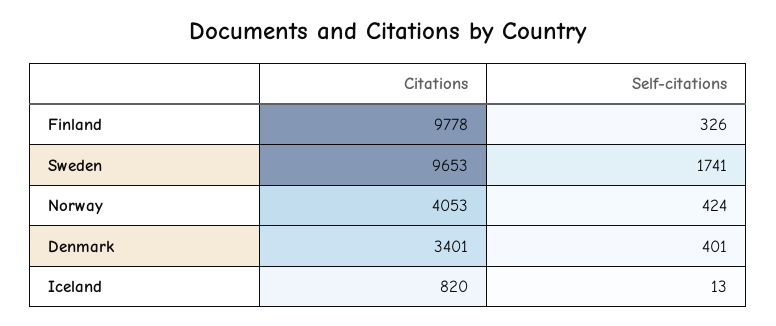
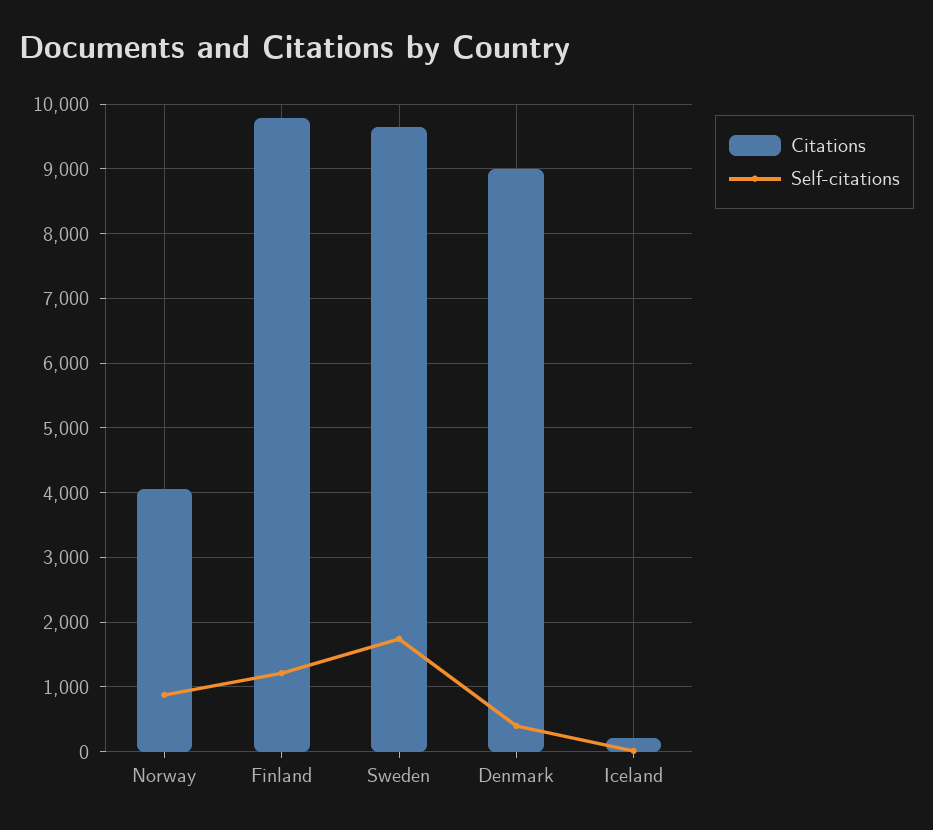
Self-citations, Finland: 326 -> 1200
Self-citations, Norway: 424 -> 900
Citations, Denmark: 3401 -> 9000
Citations, Iceland: 820 -> 200

